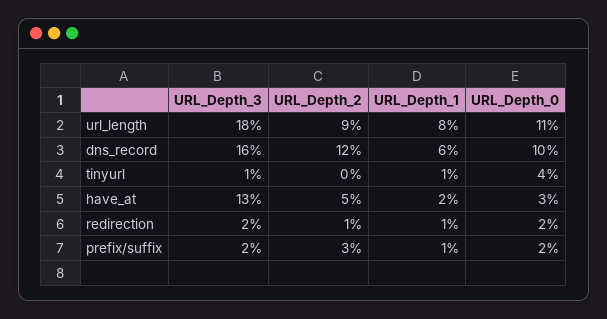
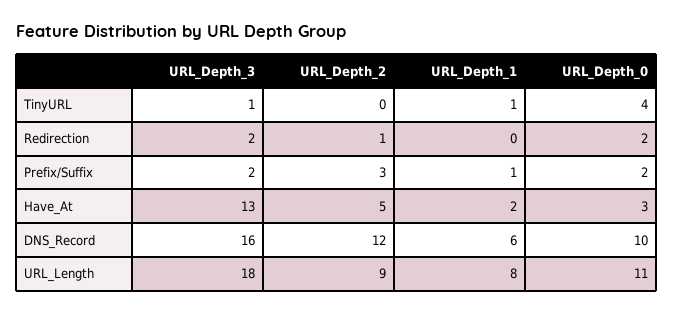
URL_Depth_1, redirection: 1 -> 0

